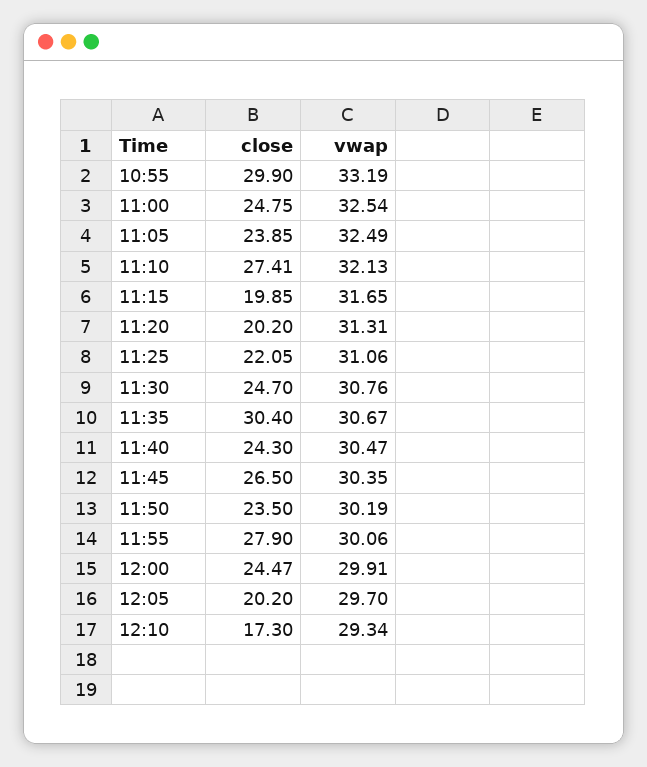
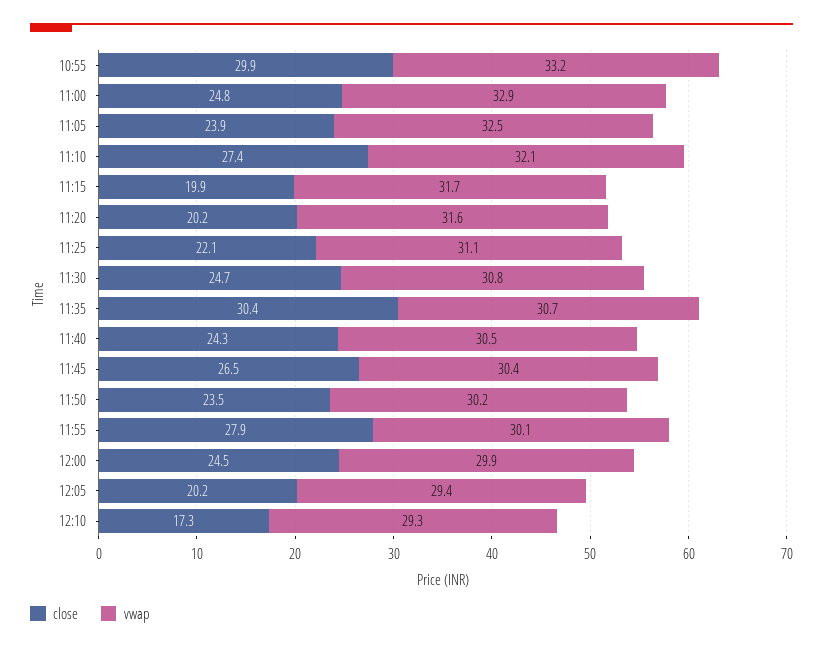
vwap, 11:00: 32.54 -> 32.9
vwap, 11:20: 31.31 -> 31.6
vwap, 12:05: 29.7 -> 29.4

